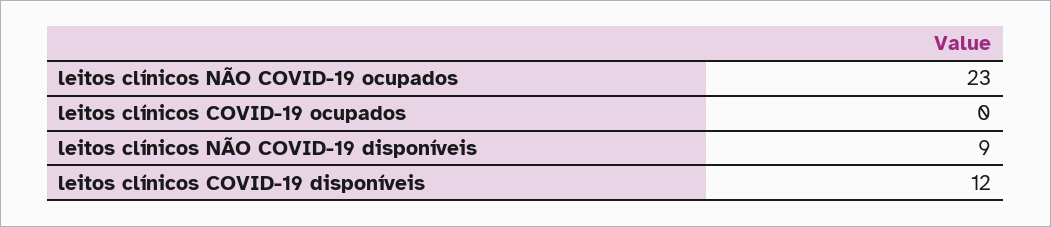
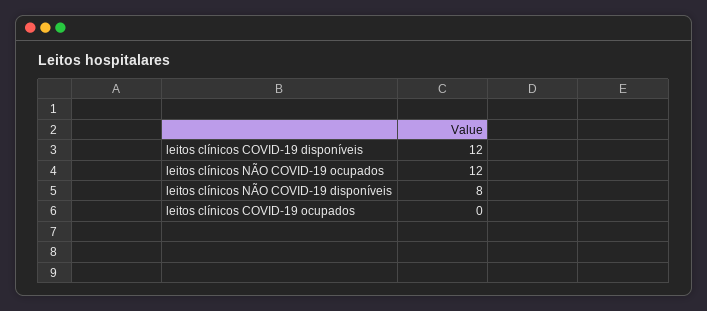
leitos clínicos NÃO COVID-19 ocupados: 23 -> 12
leitos clínicos NÃO COVID-19 disponíveis: 9 -> 8

